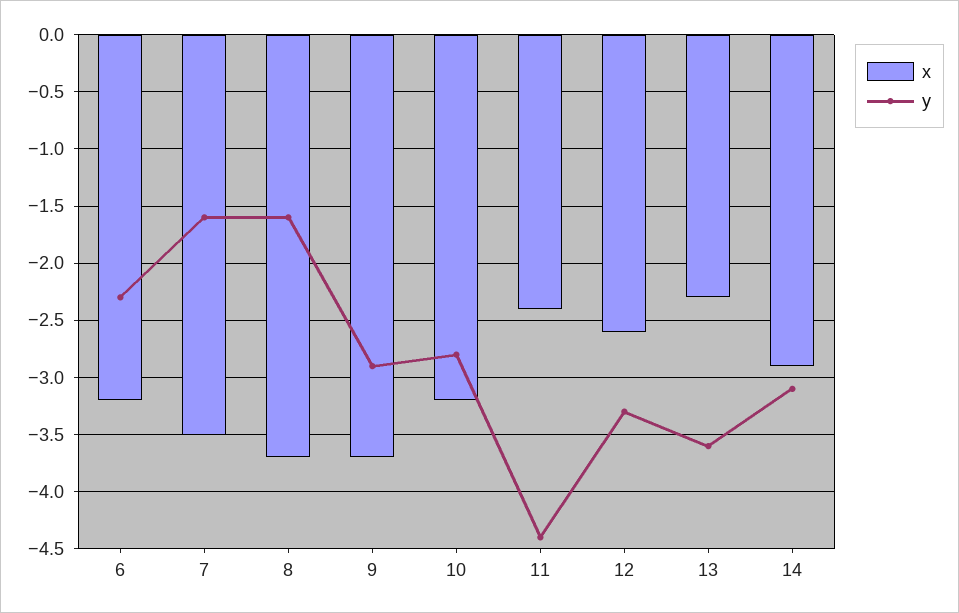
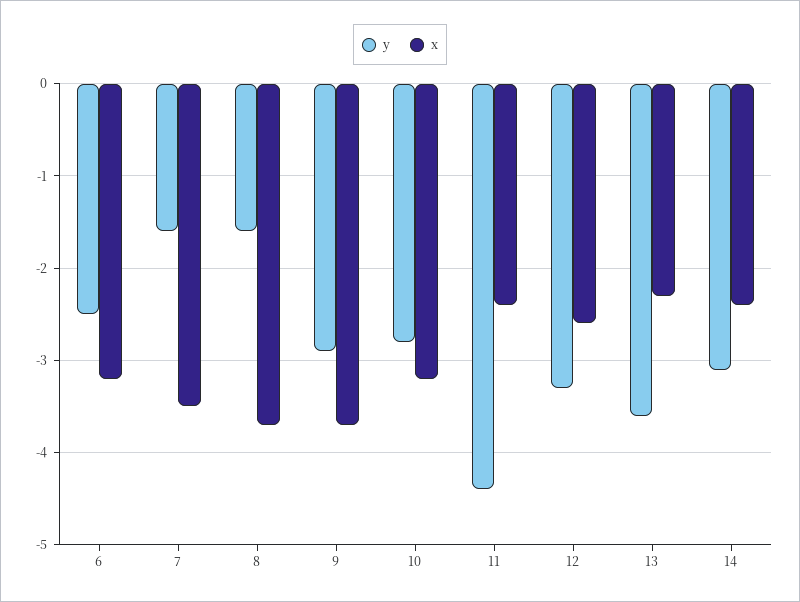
y, 6: -2.3 -> -2.5
x, 14: -2.9 -> -2.4

